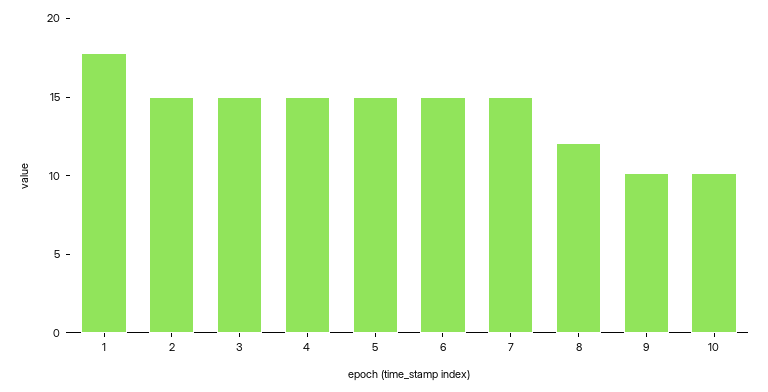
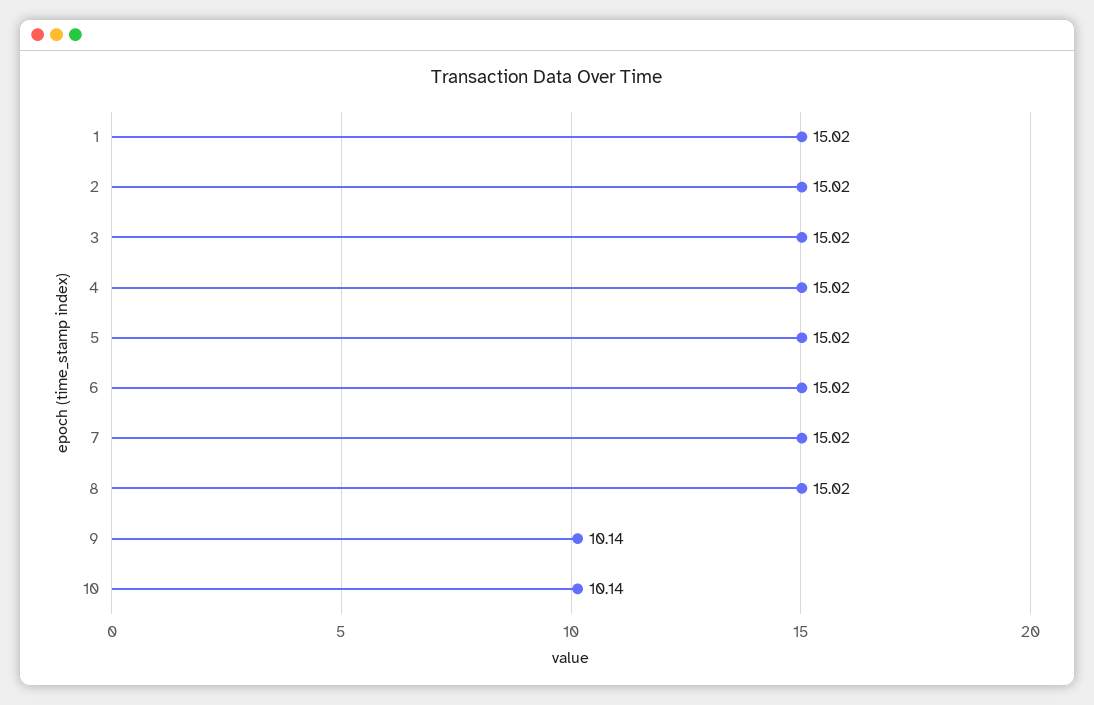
1: 18 -> 15.02
8: 12 -> 15.02

